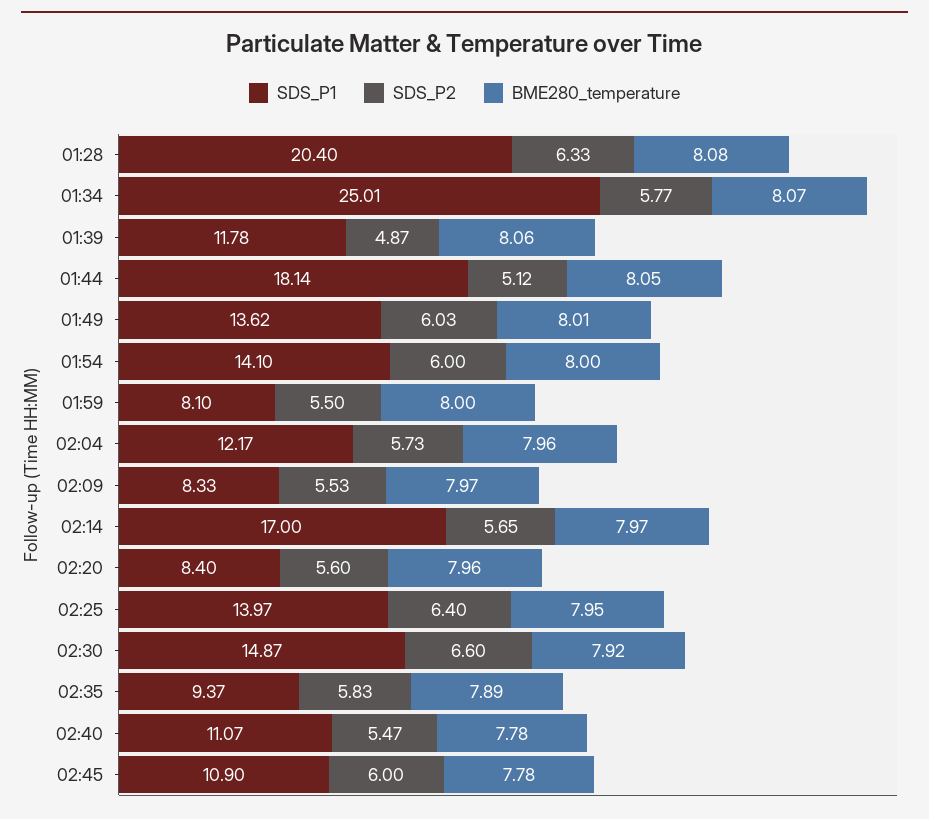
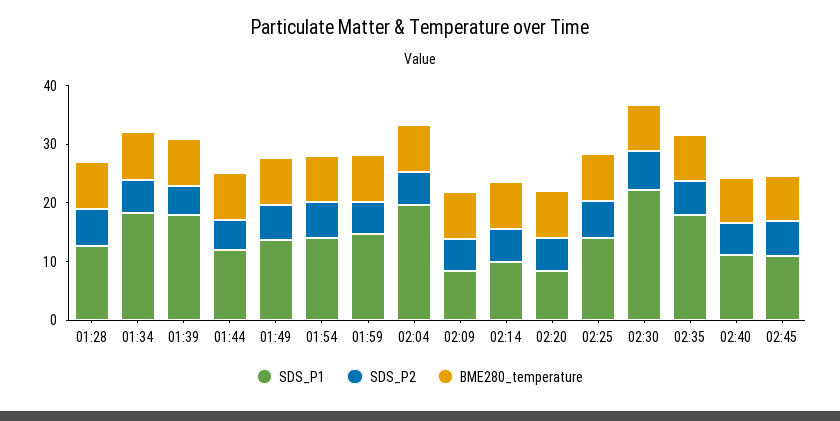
SDS_P1, 01:28: 20.4 -> 12
SDS_P1, 01:34: 25.01 -> 18
SDS_P1, 01:39: 11.78 -> 18
SDS_P1, 01:44: 18.14 -> 12
SDS_P1, 01:59: 8.1 -> 14
SDS_P1, 02:04: 12.17 -> 20
SDS_P1, 02:14: 17 -> 10
SDS_P1, 02:30: 14.87 -> 22
SDS_P1, 02:35: 9.37 -> 18

